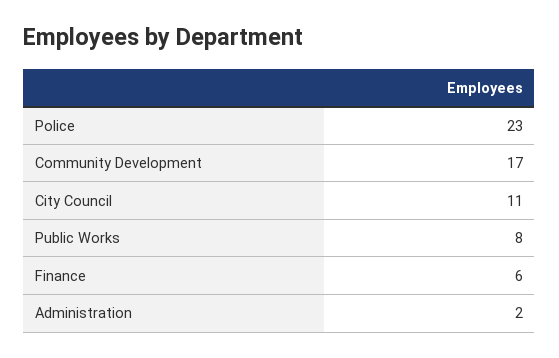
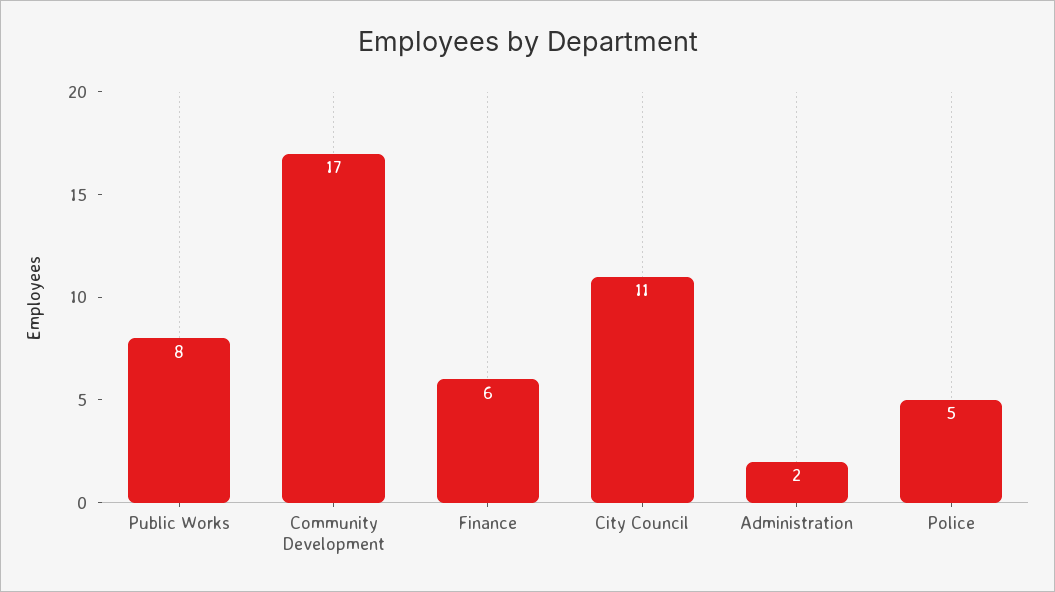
Police: 23 -> 5

